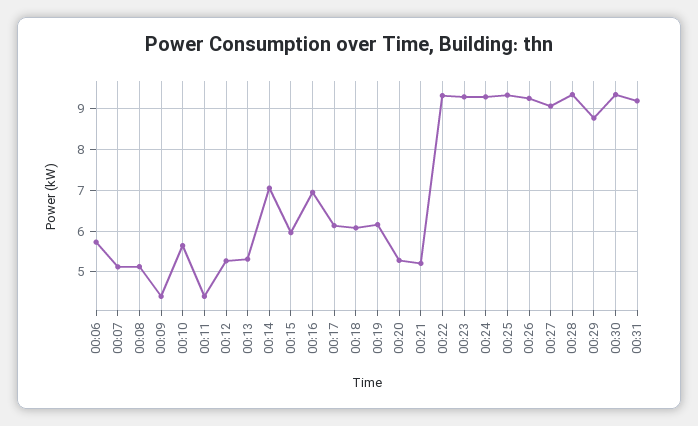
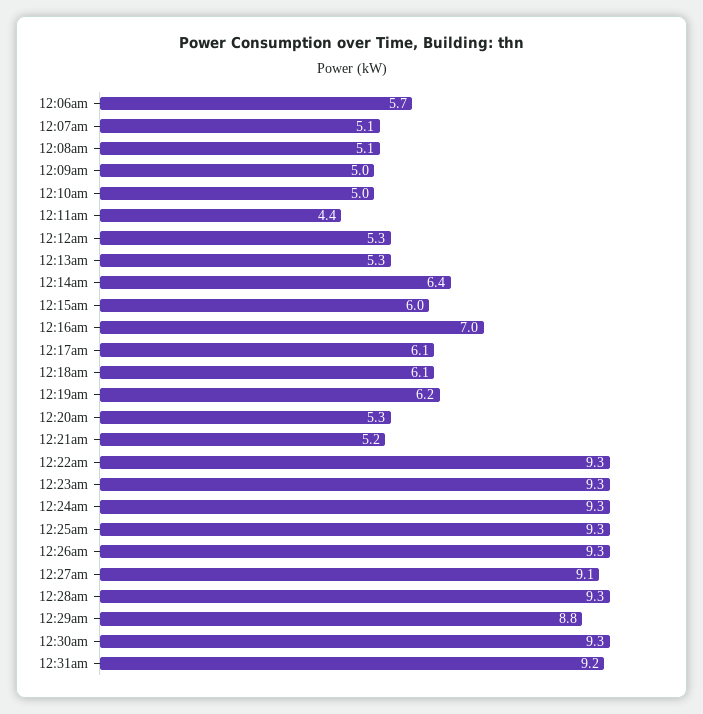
00:09: 4.4 -> 5
00:10: 5.6 -> 5
00:14: 7 -> 6.4

